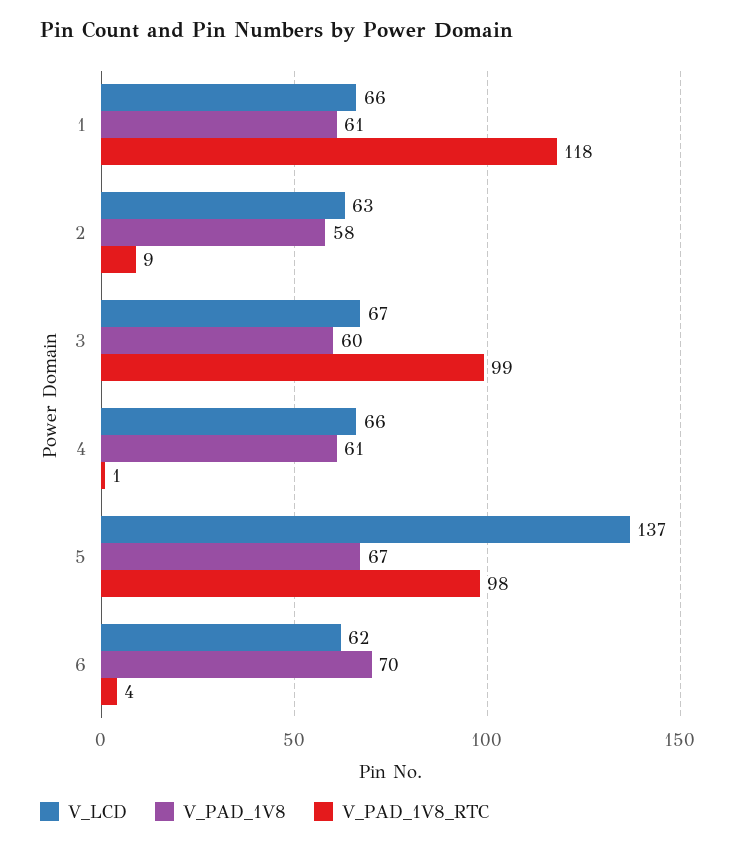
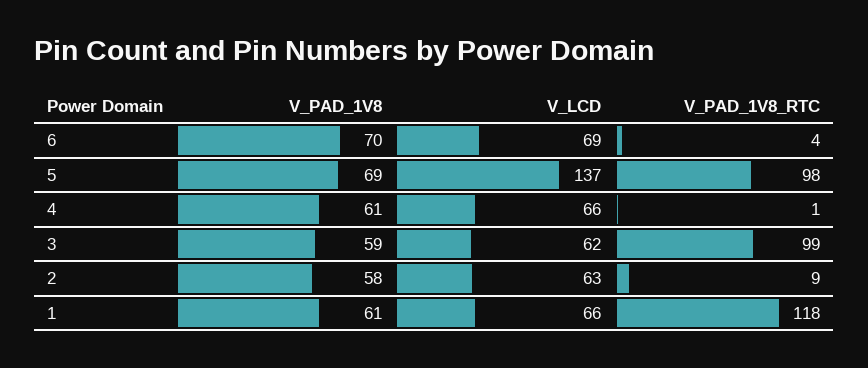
V_LCD, 3: 67 -> 62
V_PAD_1V8, 3: 60 -> 59
V_PAD_1V8, 5: 67 -> 69
V_LCD, 6: 62 -> 69

